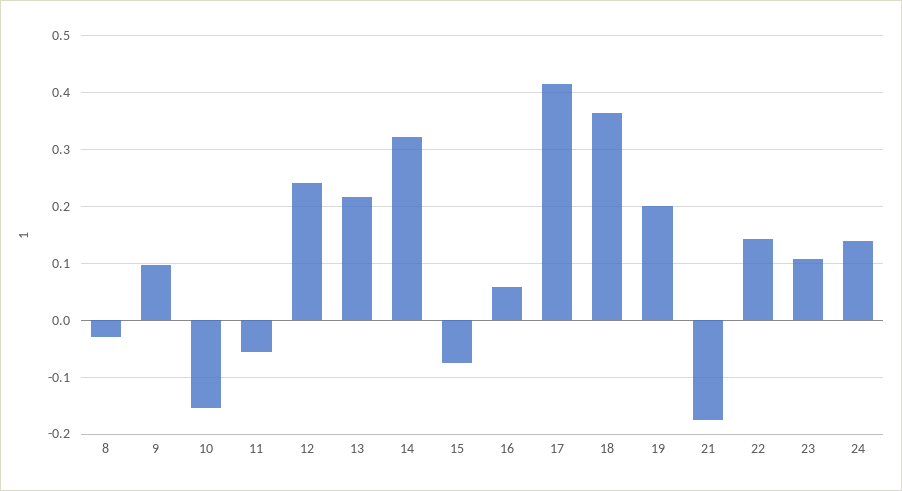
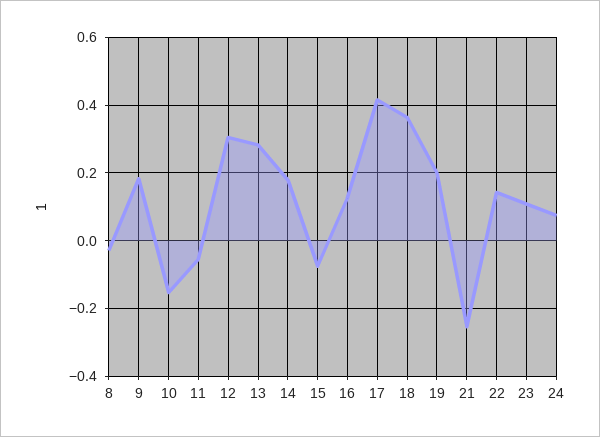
9: 0.1 -> 0.18
12: 0.24 -> 0.3
13: 0.22 -> 0.28
14: 0.32 -> 0.18
16: 0.06 -> 0.12
21: -0.18 -> -0.26
24: 0.14 -> 0.08

